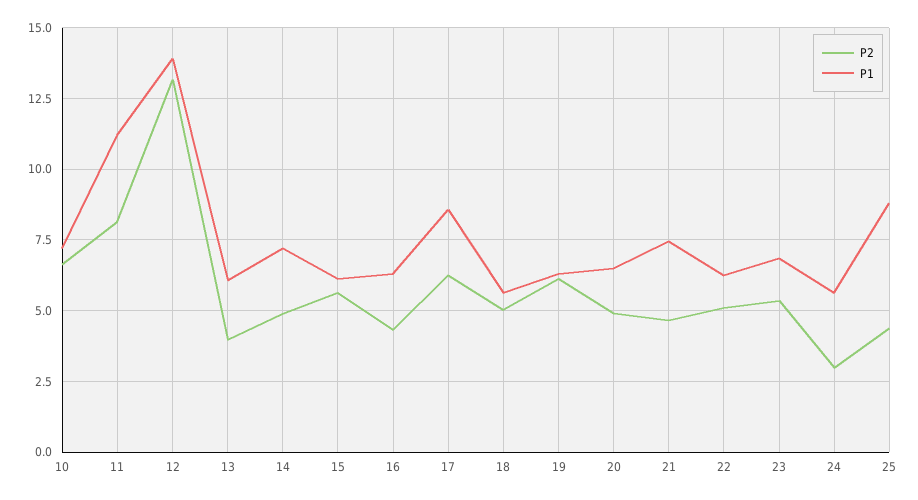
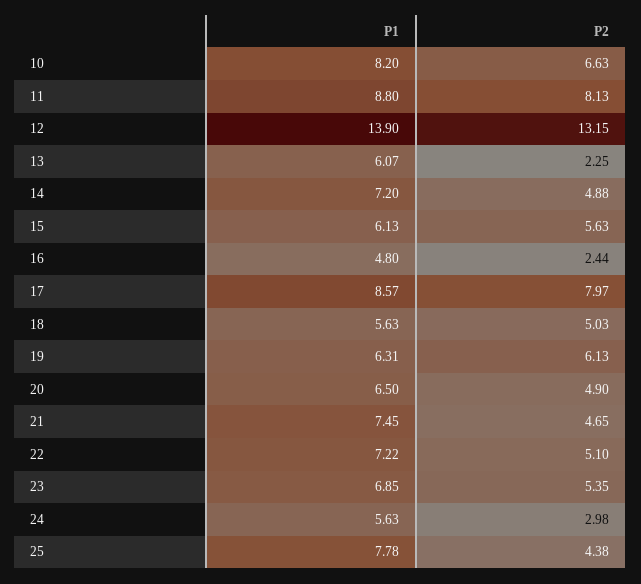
P1, 10: 7.25 -> 8.2
P1, 11: 11.25 -> 8.8
P2, 13: 4 -> 2.25
P2, 16: 4.25 -> 2.44
P1, 16: 6.25 -> 4.8
P2, 17: 6.25 -> 7.97
P1, 22: 6.25 -> 7.22
P1, 25: 8.75 -> 7.78

